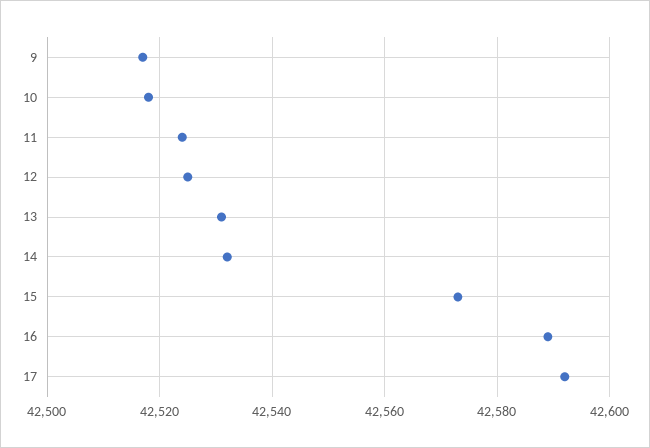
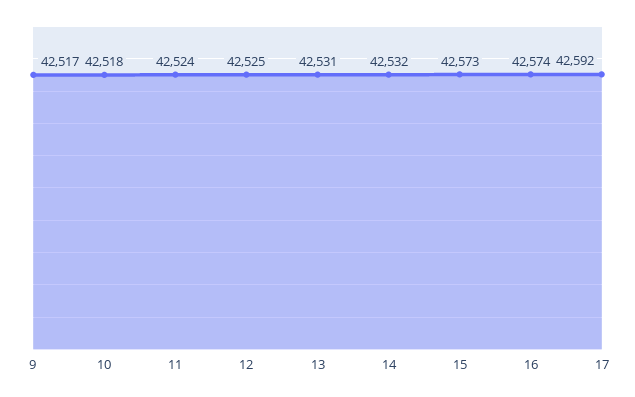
16: 42590 -> 42574

